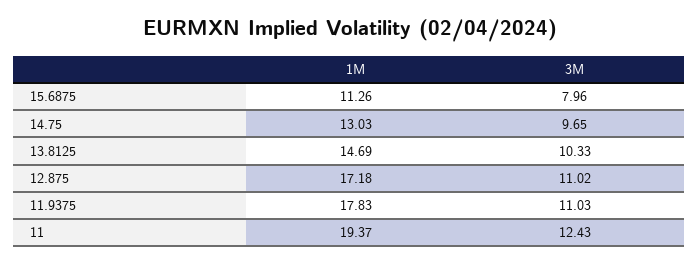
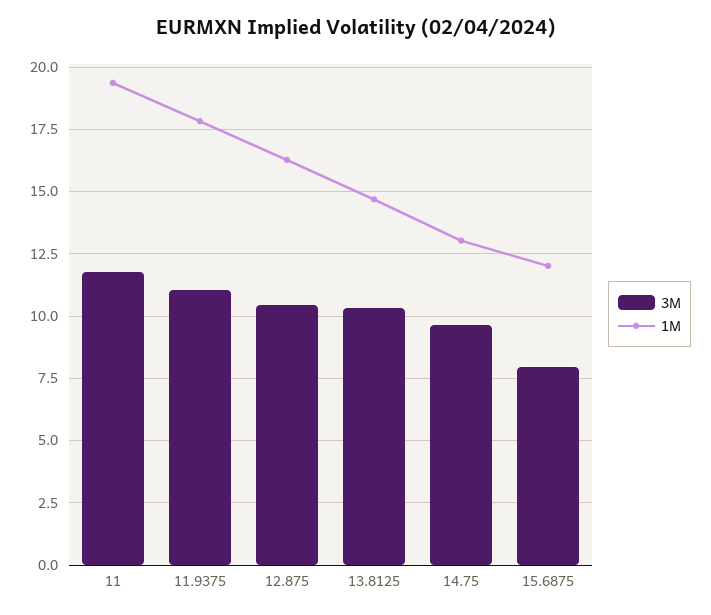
1M, 15.6875: 11.26 -> 12
1M, 12.875: 17.18 -> 16.25
3M, 12.875: 11.02 -> 10.5
3M, 11: 12.43 -> 11.75

